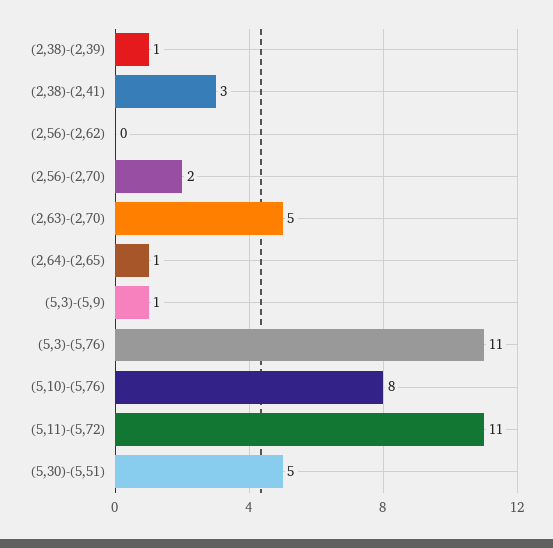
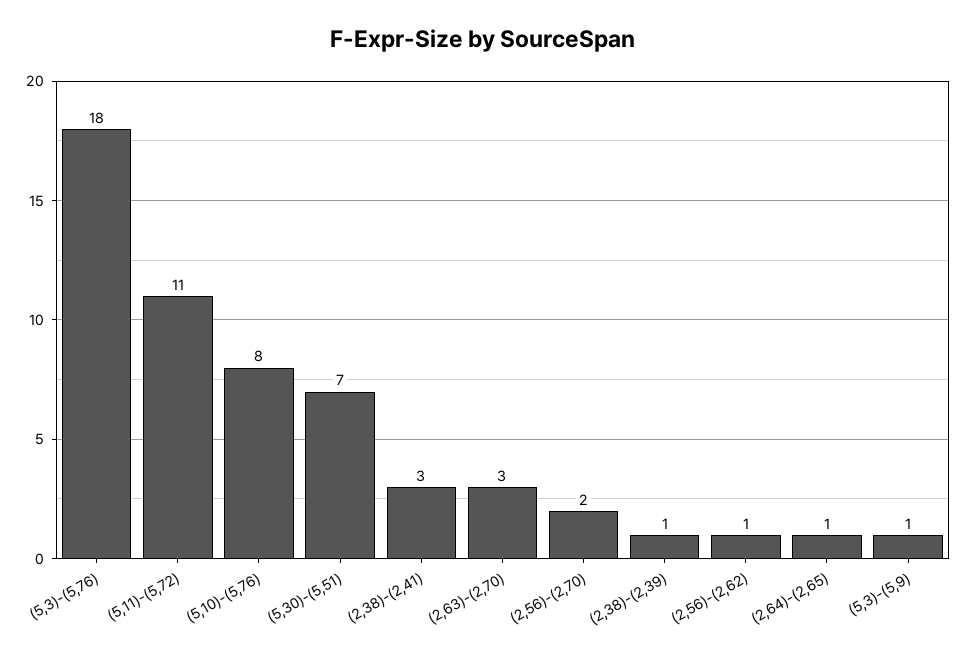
(2,56)-(2,62): 0 -> 1
(2,63)-(2,70): 5 -> 3
(5,3)-(5,76): 11 -> 18
(5,30)-(5,51): 5 -> 7

